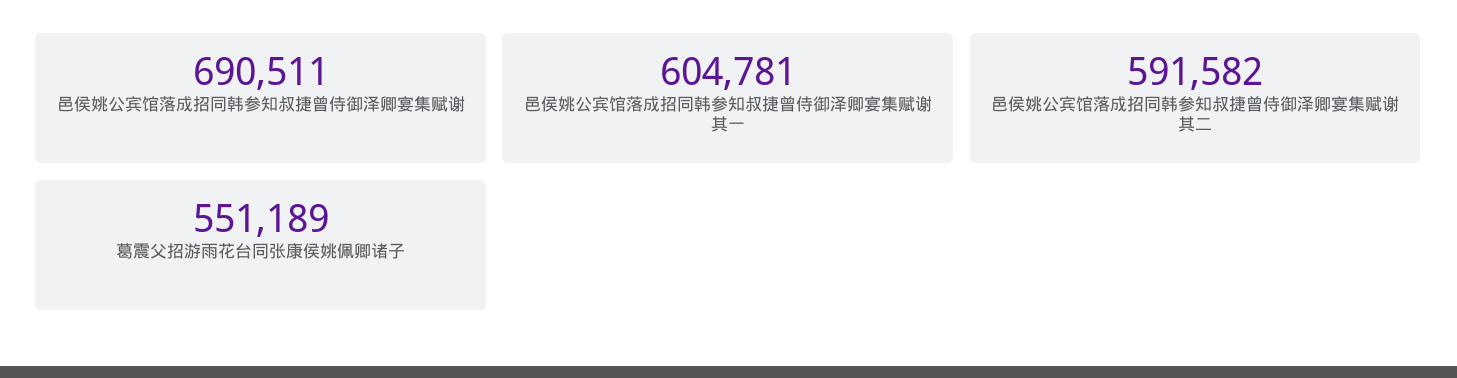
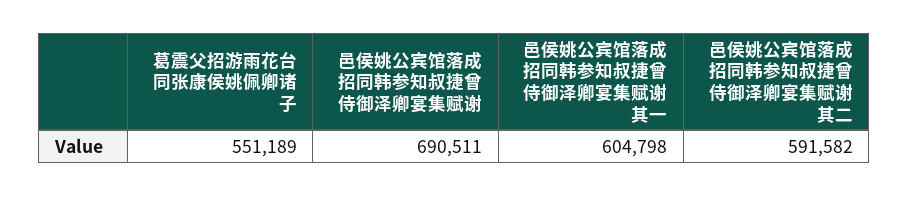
邑侯姚公宾馆落成招同韩参知叔捷曾侍御泽卿宴集赋谢 其一: 604781 -> 604798

